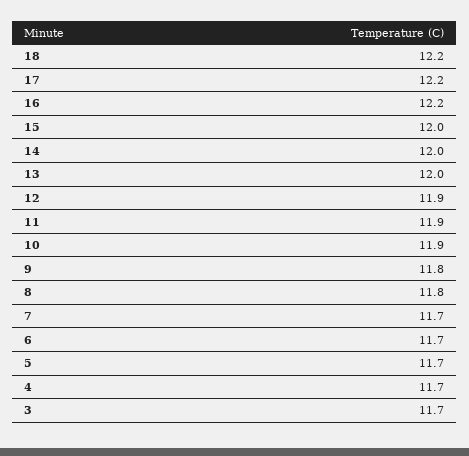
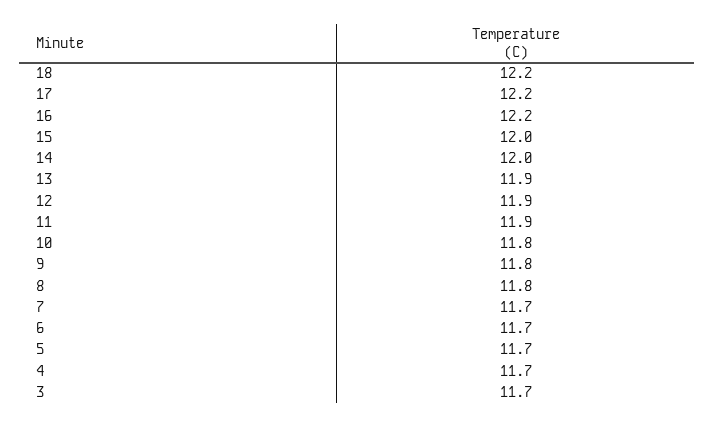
13: 12 -> 11.9
10: 11.9 -> 11.8

